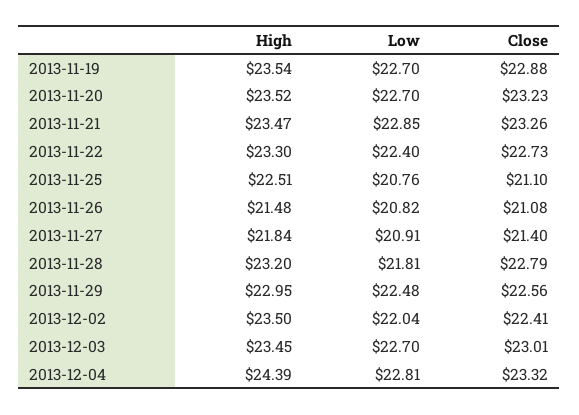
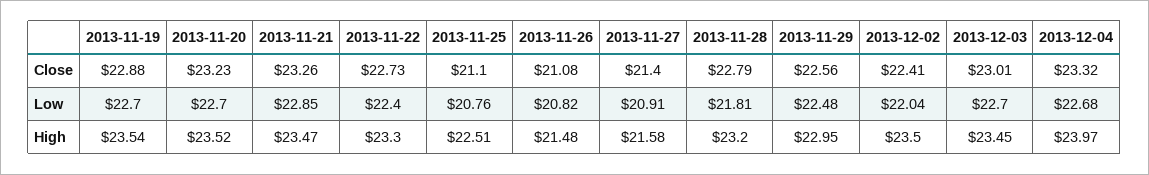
High, 2013-11-27: 21.84 -> 21.58
High, 2013-12-04: 24.39 -> 23.97
Low, 2013-12-04: 22.81 -> 22.68

